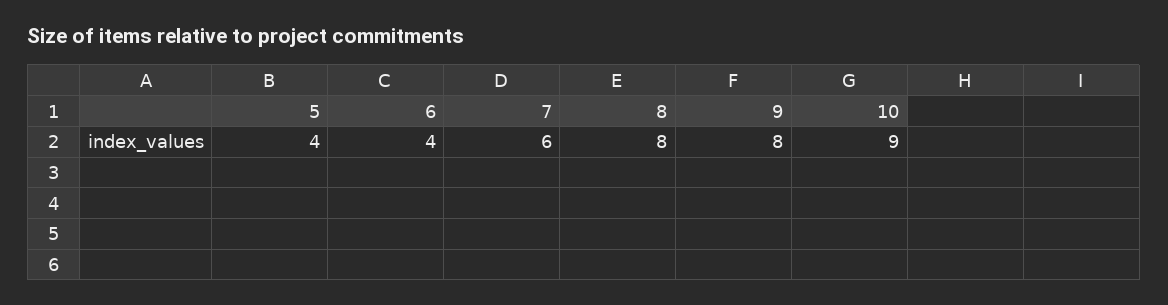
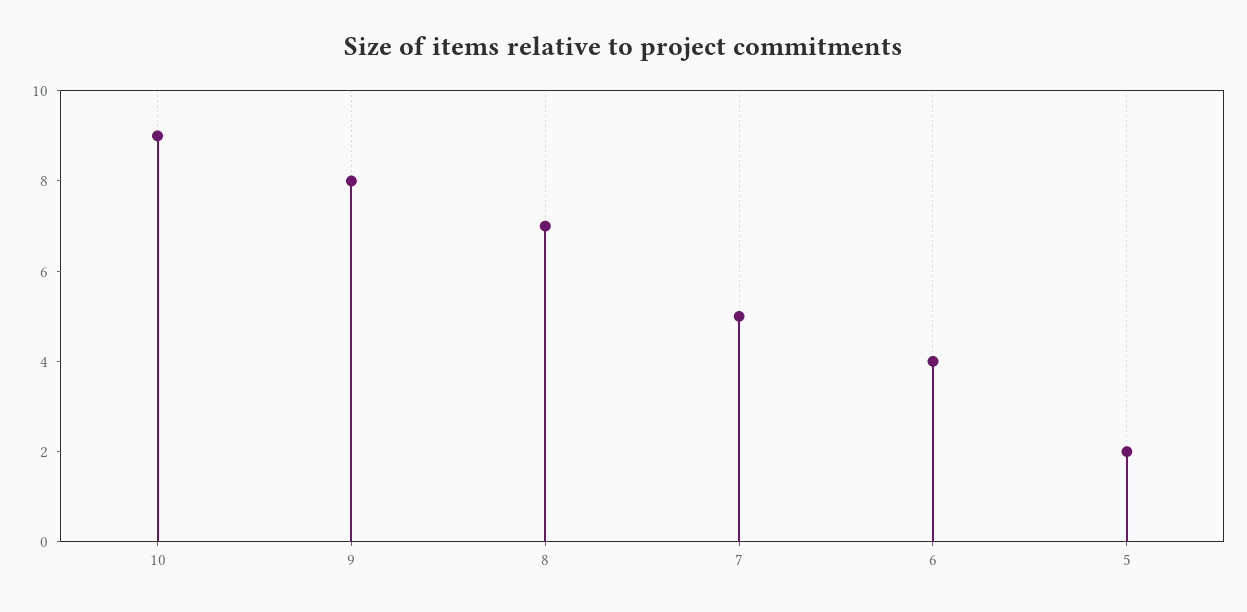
5: 4 -> 2
7: 6 -> 5
8: 8 -> 7

